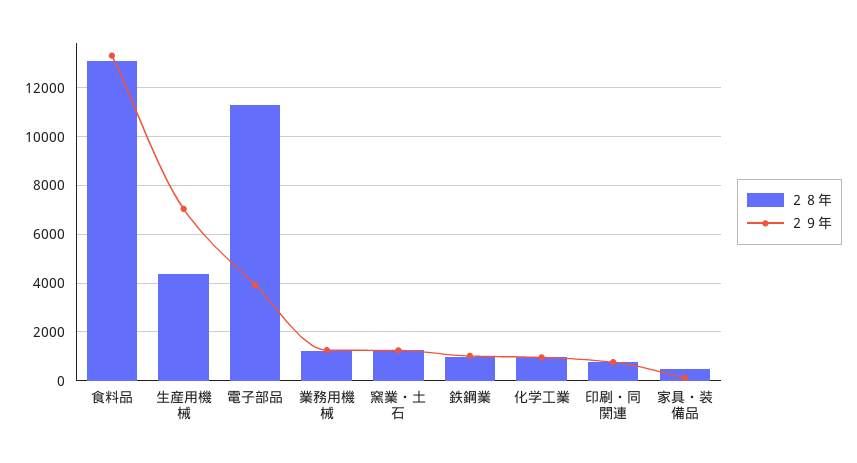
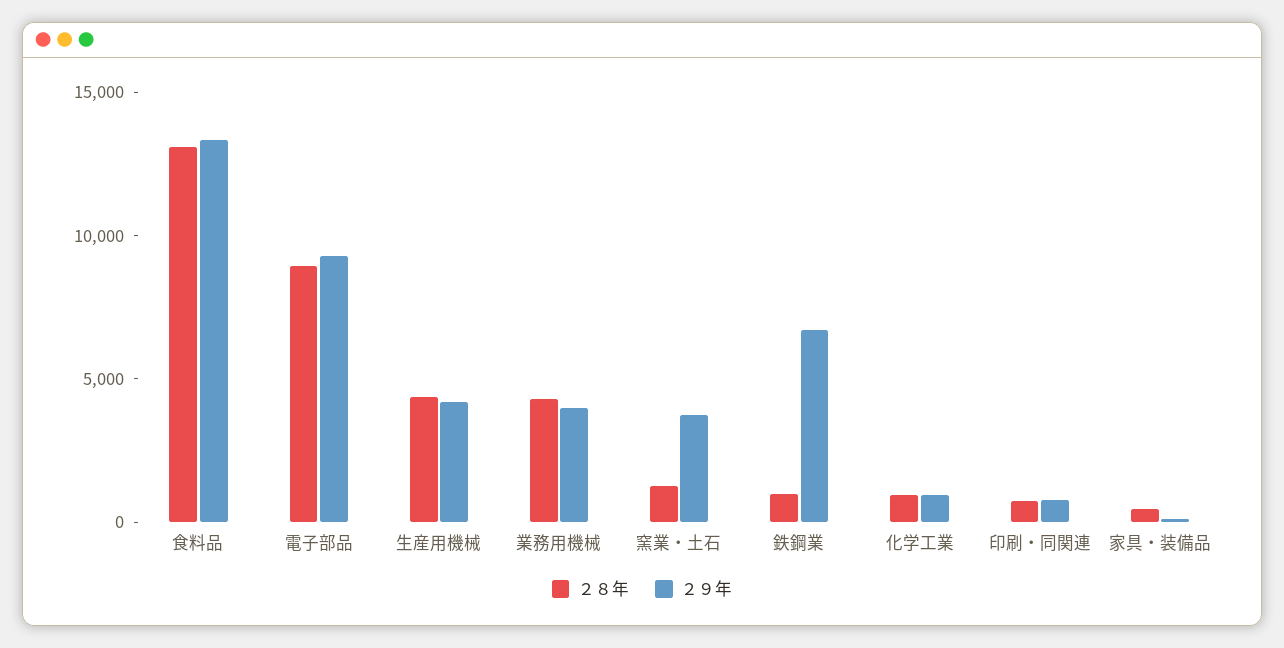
２９年, 生産用機械: 7000 -> 4000
２８年, 電子部品: 11250 -> 9000
２９年, 電子部品: 4000 -> 9000
２８年, 業務用機械: 1250 -> 4000
２９年, 業務用機械: 1250 -> 4000
２９年, 窯業・土石: 1250 -> 4000
２９年, 鉄鋼業: 1000 -> 7000

